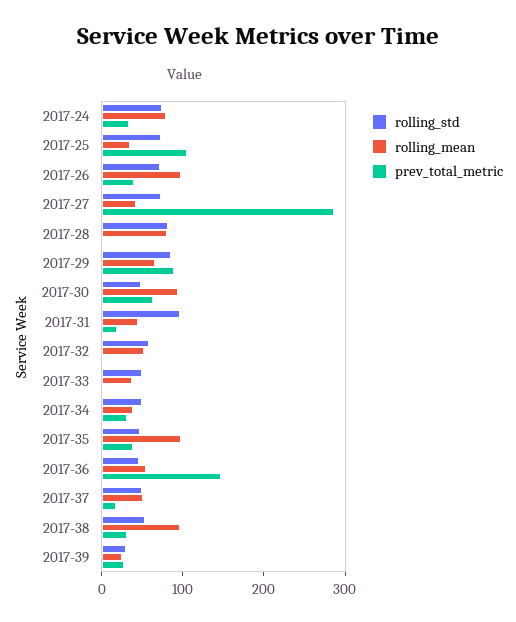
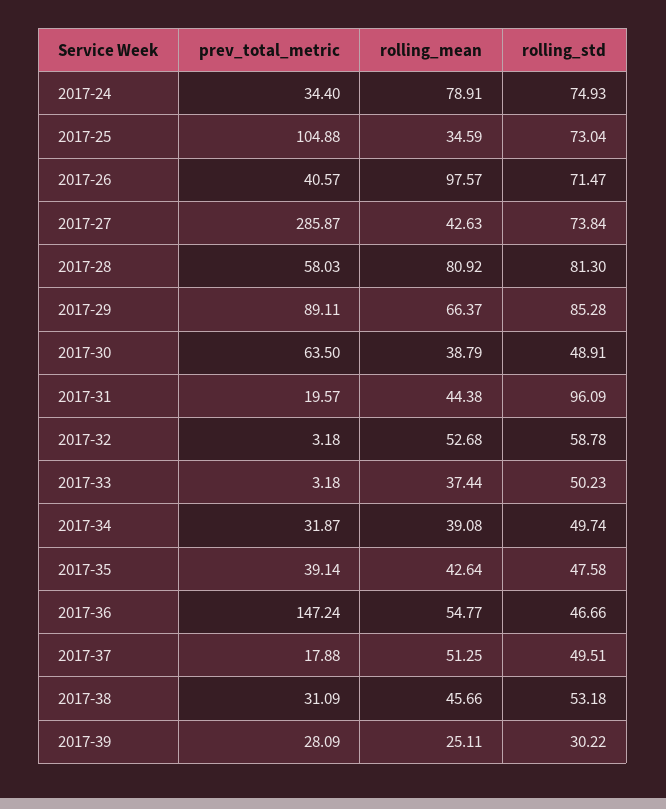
prev_total_metric, 2017-28: 0 -> 58.03
rolling_mean, 2017-30: 100 -> 38.79
rolling_mean, 2017-35: 100 -> 42.64
rolling_mean, 2017-38: 100 -> 45.66

